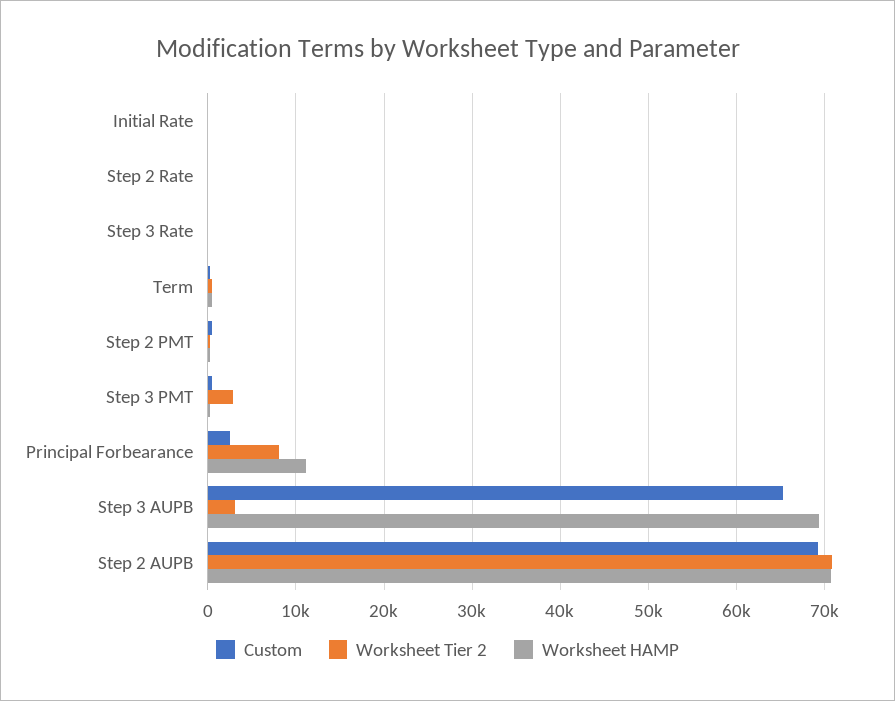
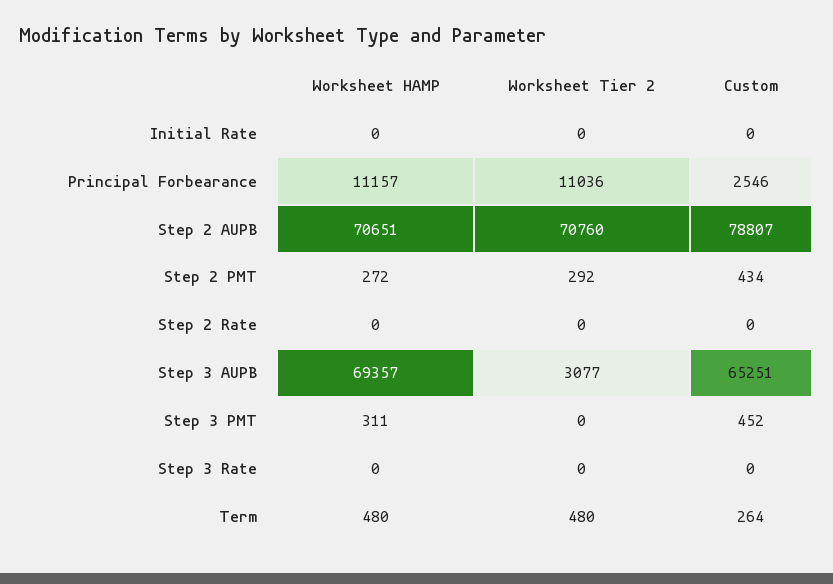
Worksheet Tier 2, Step 3 PMT: 3000 -> 0
Worksheet Tier 2, Principal Forbearance: 8000 -> 11036
Custom, Step 2 AUPB: 69000 -> 78807

